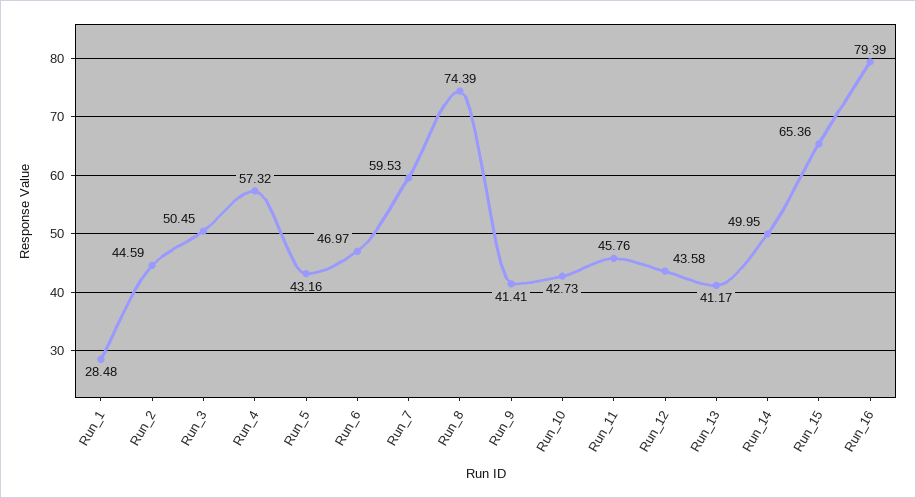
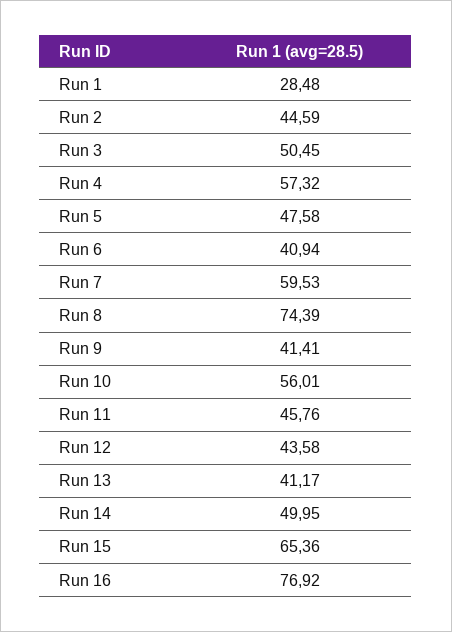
Run_5: 43.16 -> 47.58
Run_6: 46.97 -> 40.94
Run_10: 42.73 -> 56.01
Run_16: 79.39 -> 76.92

